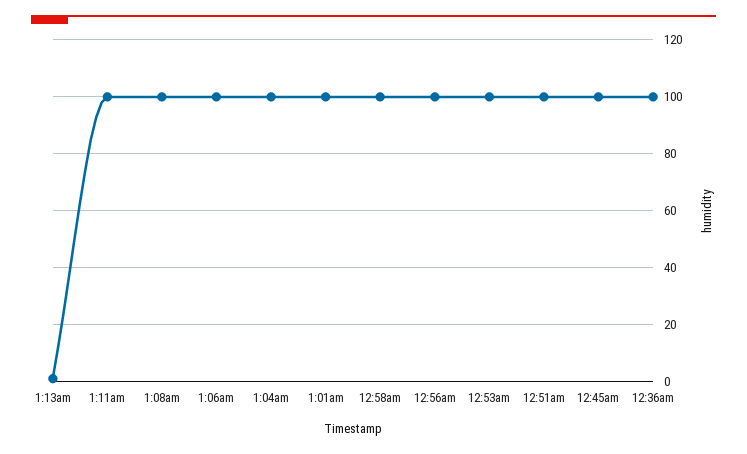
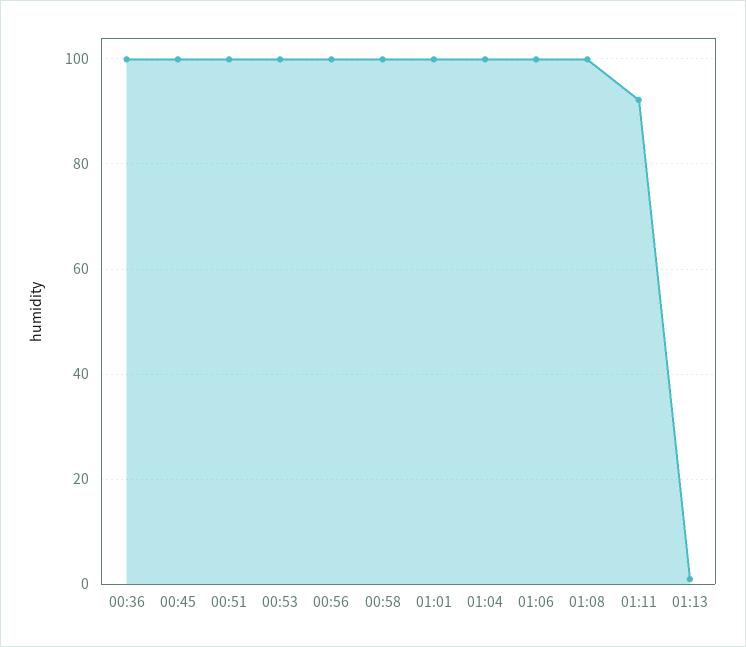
1:11am: 100 -> 92

